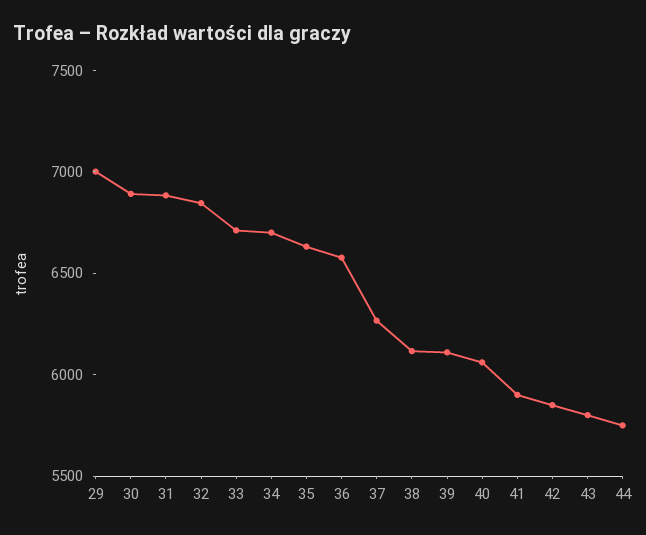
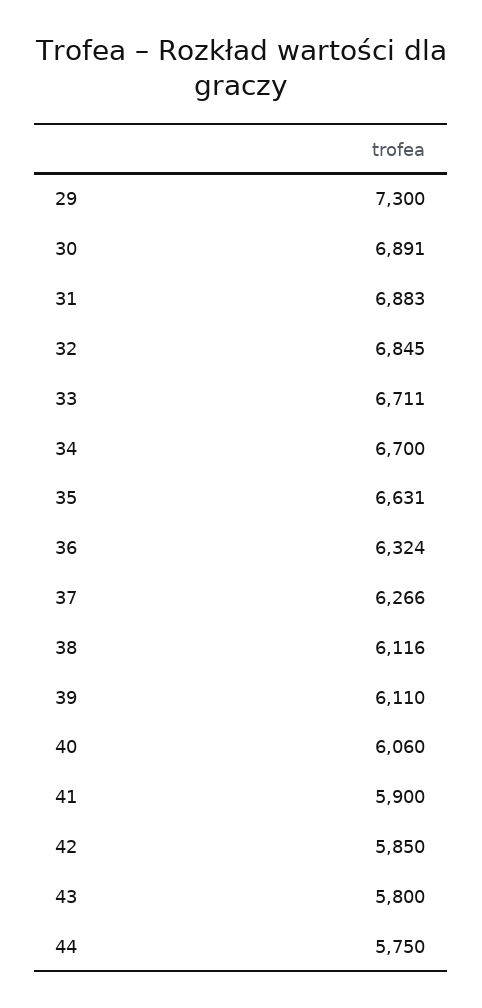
29: 7000 -> 7300
36: 6600 -> 6324

